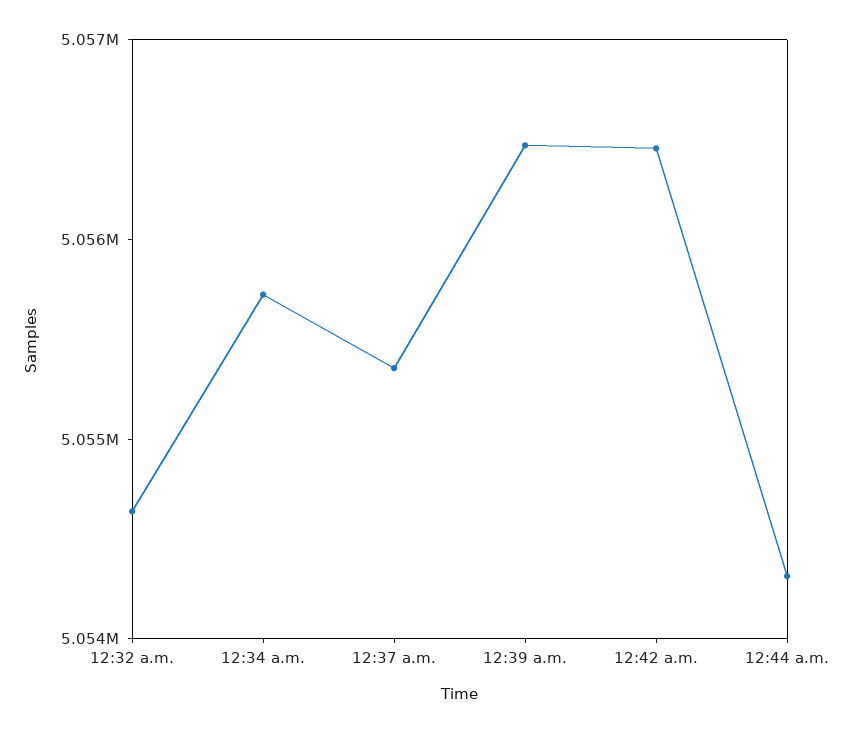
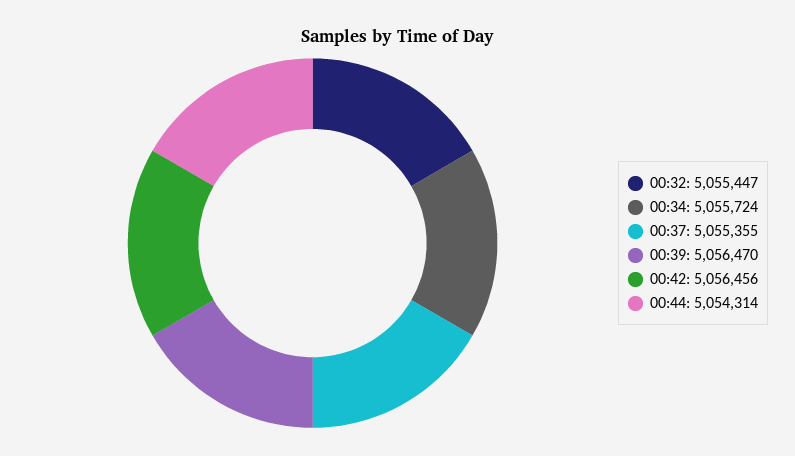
12:32 a.m.: 5054600 -> 5055447

